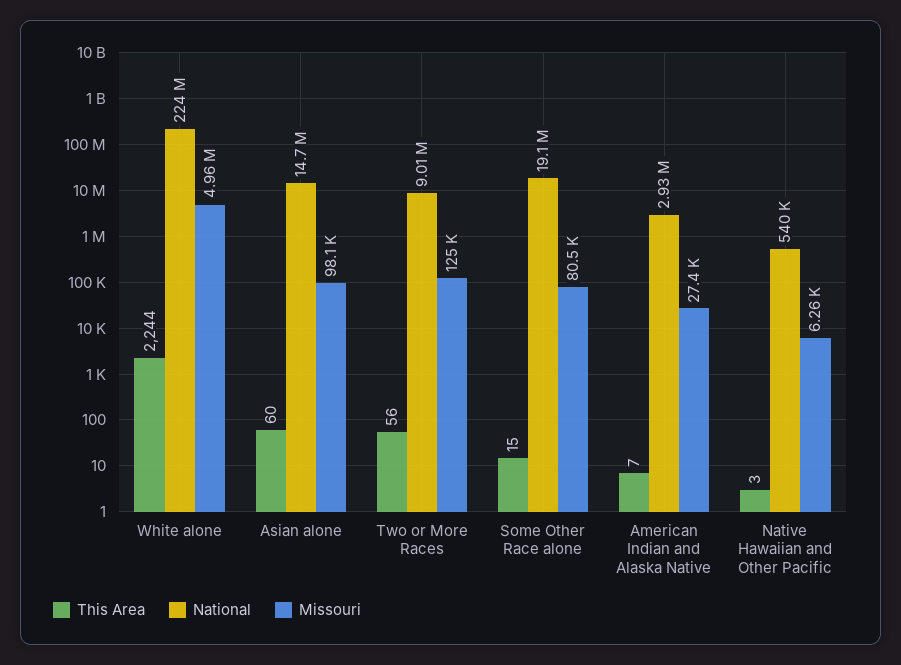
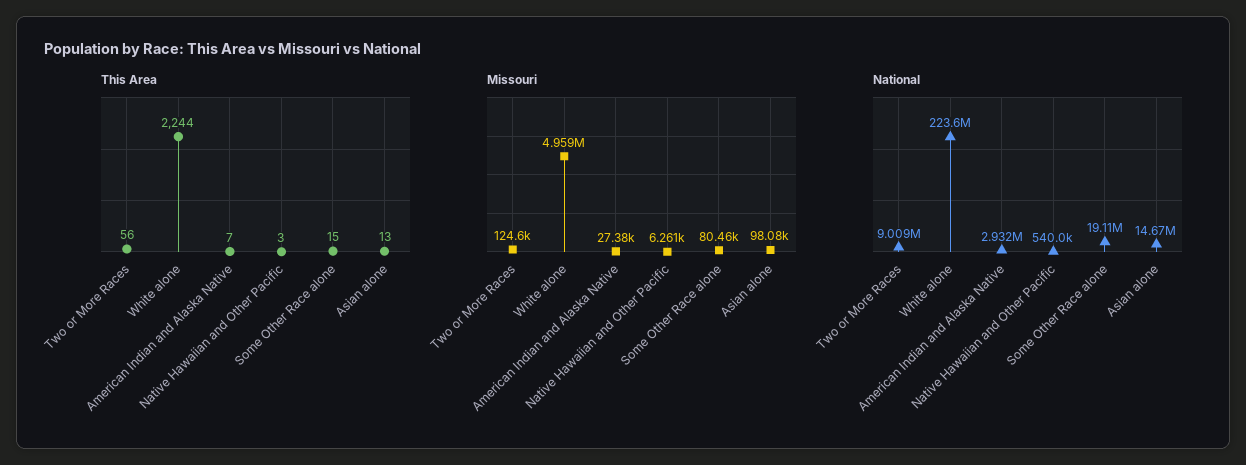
This Area, Asian alone: 60 -> 13

